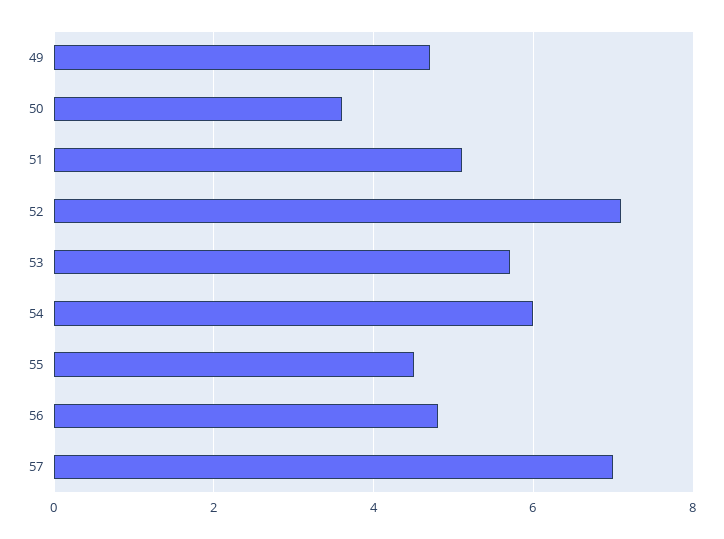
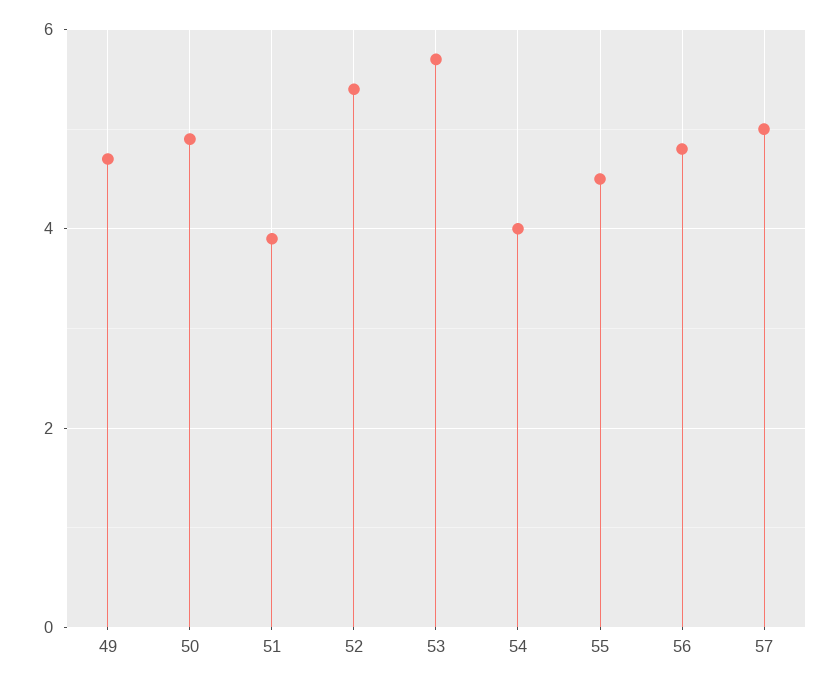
50: 3.5 -> 5
51: 5 -> 4
52: 7 -> 5.5
54: 6 -> 4
57: 7 -> 5

